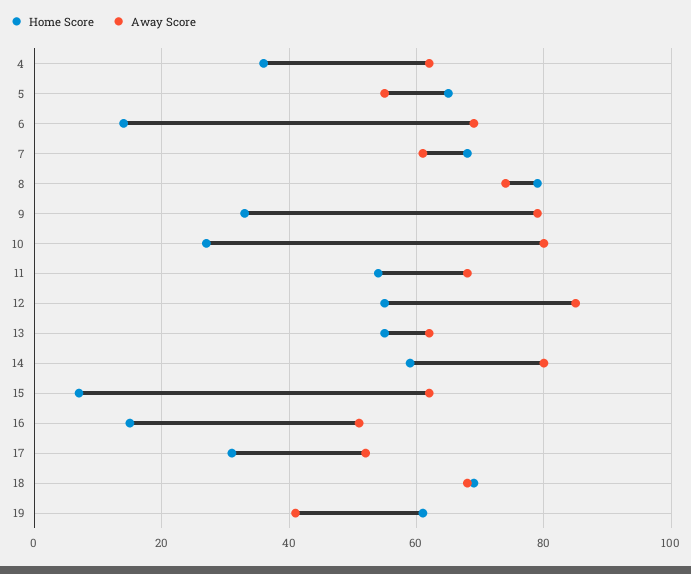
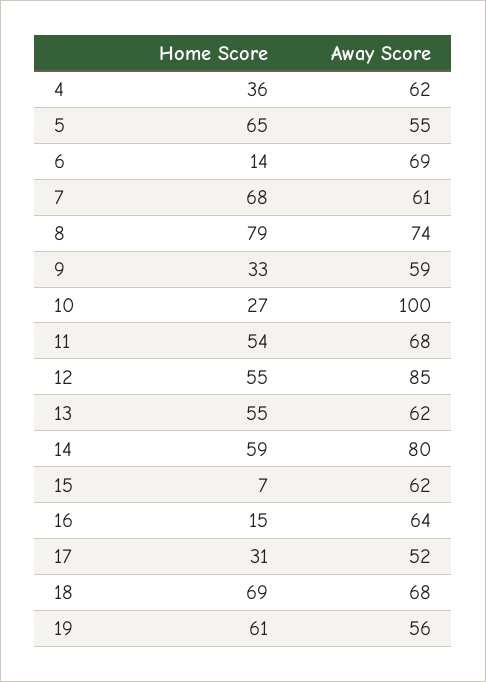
Away Score, 9: 80 -> 59
Away Score, 10: 80 -> 100
Away Score, 16: 50 -> 64
Away Score, 19: 40 -> 56

